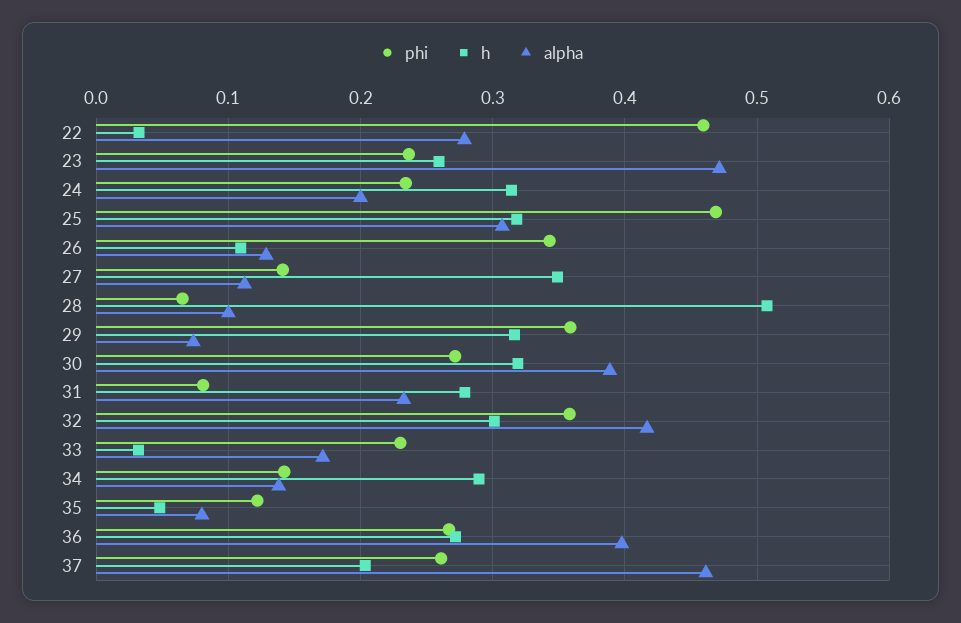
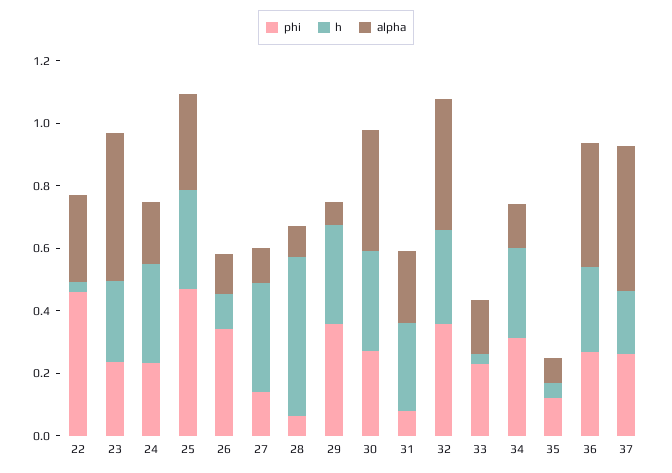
phi, 34: 0.14 -> 0.3

